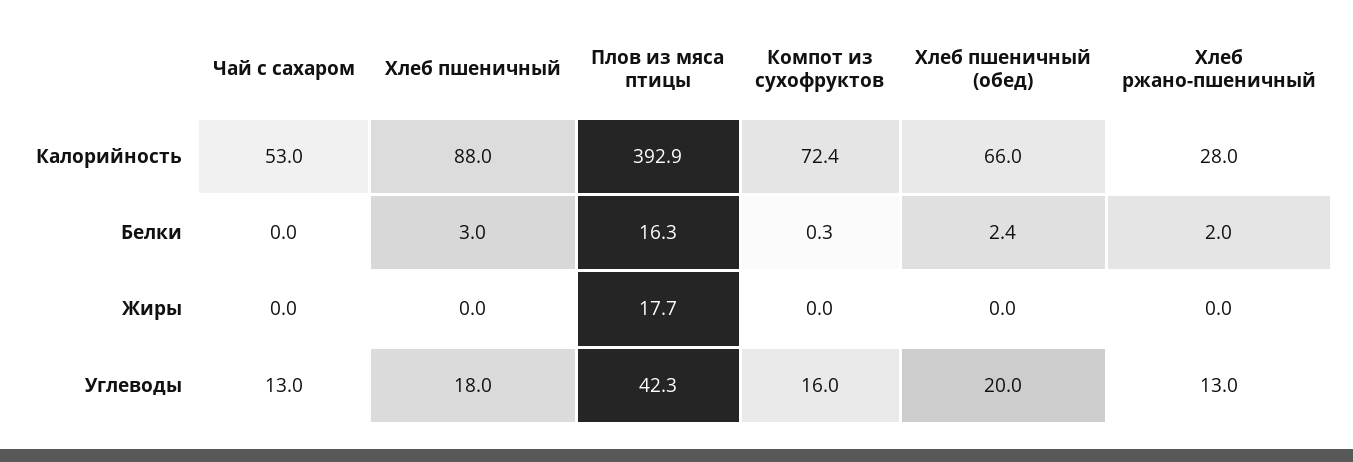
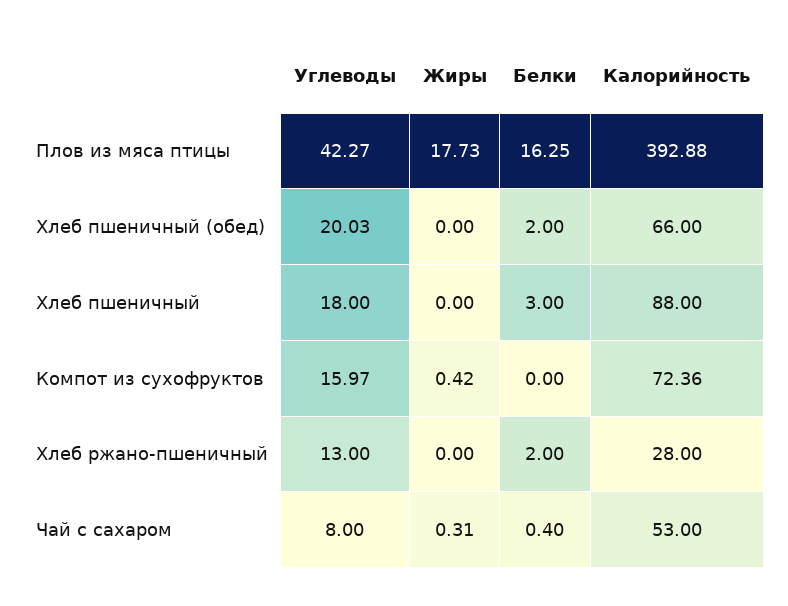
Чай с сахаром, Белки: 0 -> 0.4
Компот из сухофруктов, Белки: 0.3 -> 0
Хлеб пшеничный (обед), Белки: 2.4 -> 2
Чай с сахаром, Жиры: 0 -> 0.31
Компот из сухофруктов, Жиры: 0 -> 0.42
Чай с сахаром, Углеводы: 13 -> 8

